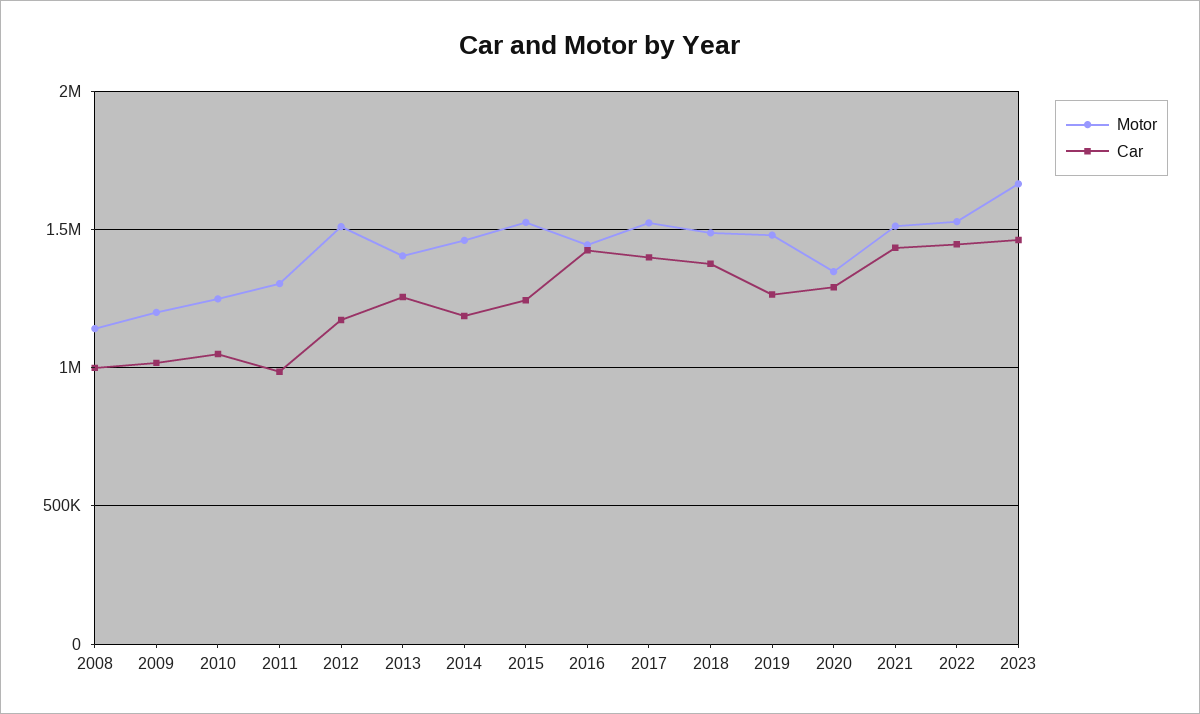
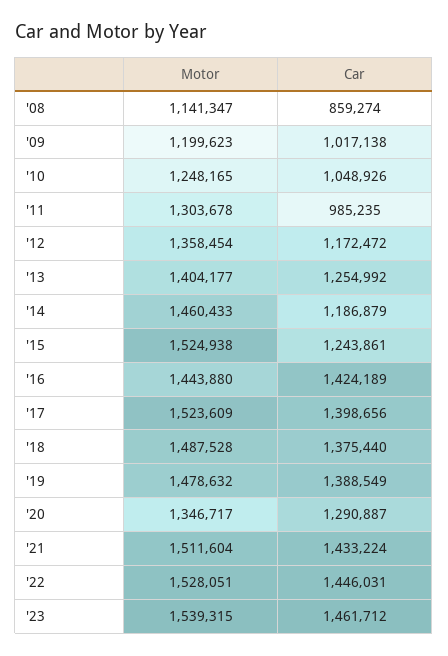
Car, 2008: 1000000 -> 859274
Motor, 2012: 1500000 -> 1358454
Car, 2019: 1250000 -> 1388549
Motor, 2023: 1650000 -> 1539315

